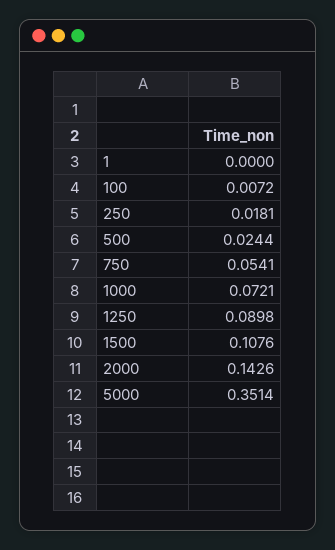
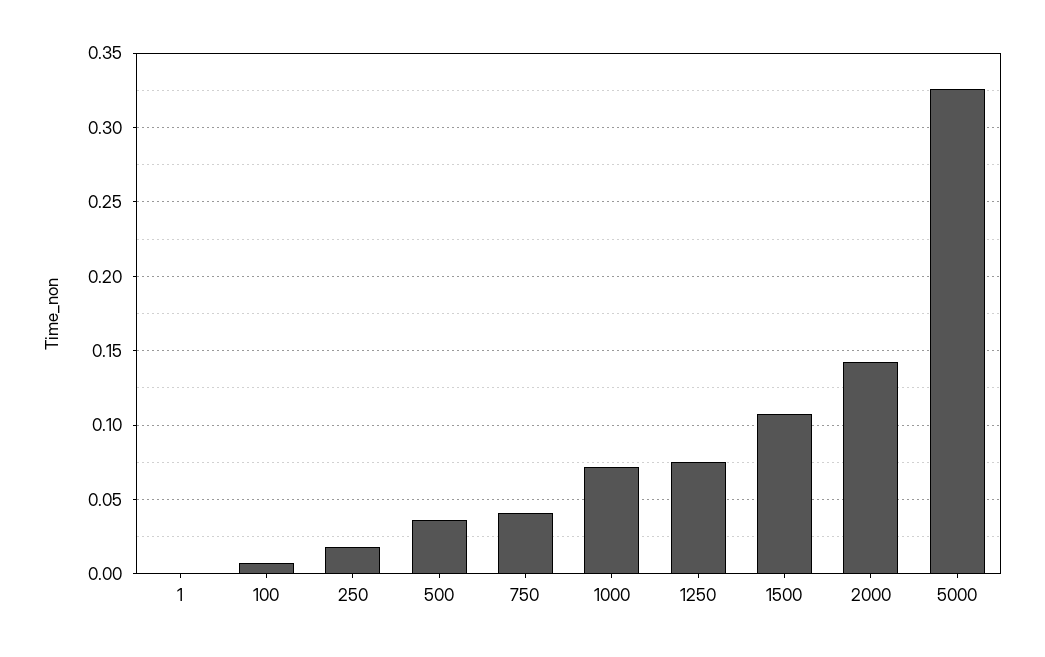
500: 0.0244 -> 0.035
750: 0.0541 -> 0.04
1250: 0.0898 -> 0.075
5000: 0.3514 -> 0.325

